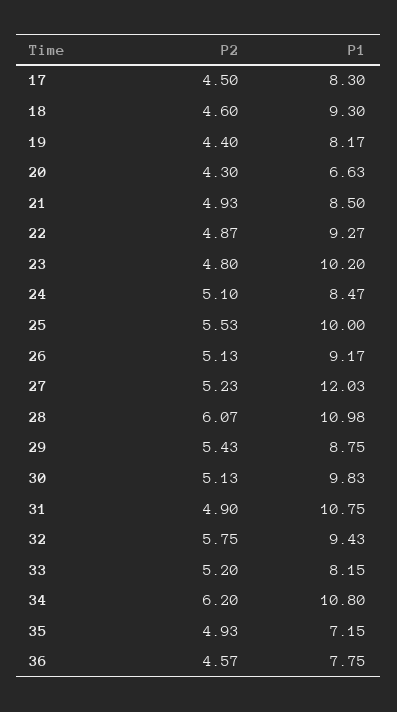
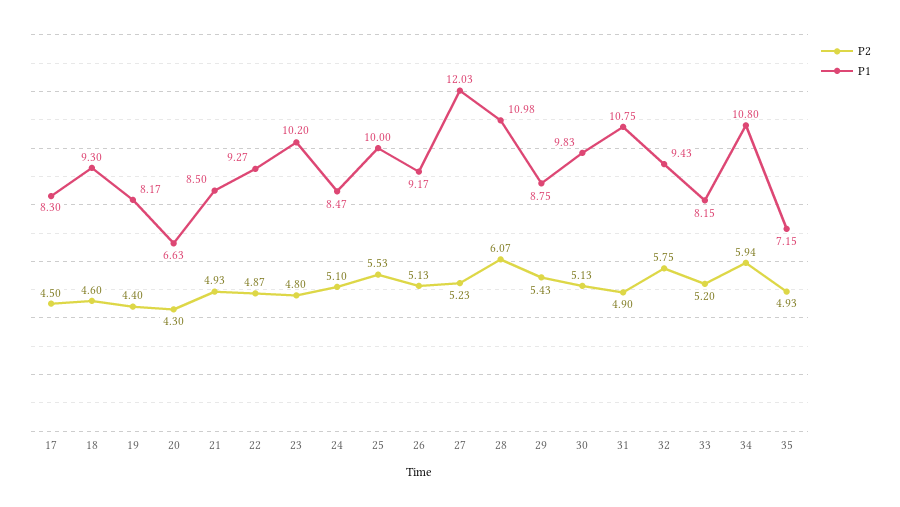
P2, 34: 6.2 -> 5.94
P2, 36: 4.57 -> none
P1, 36: 7.75 -> none

